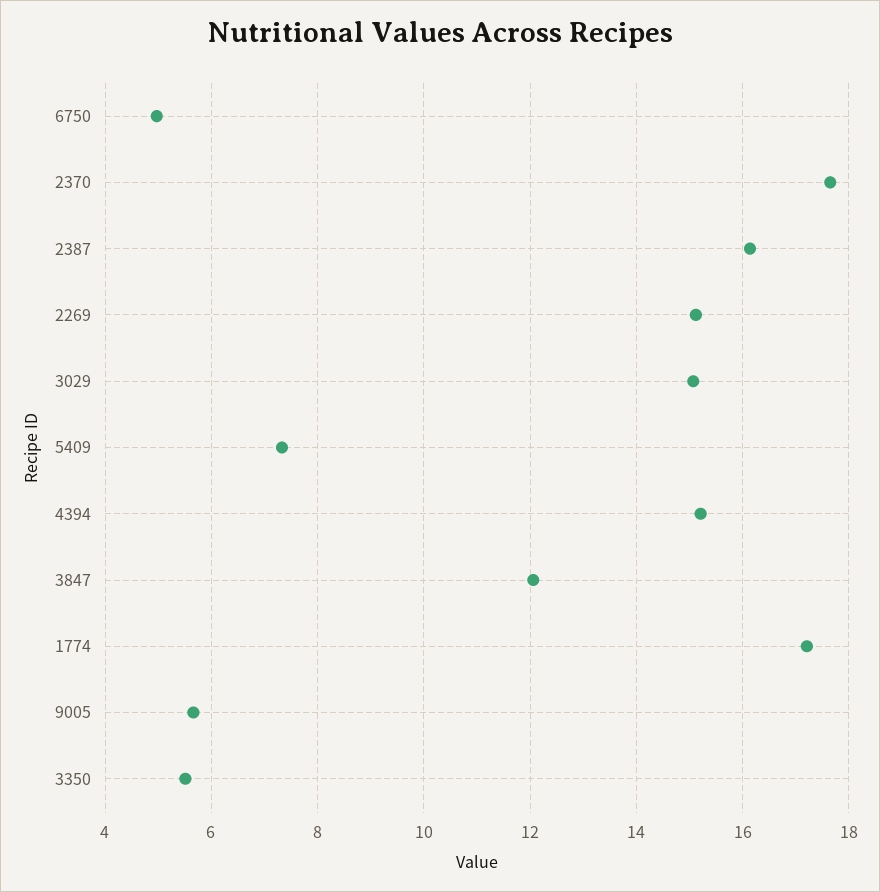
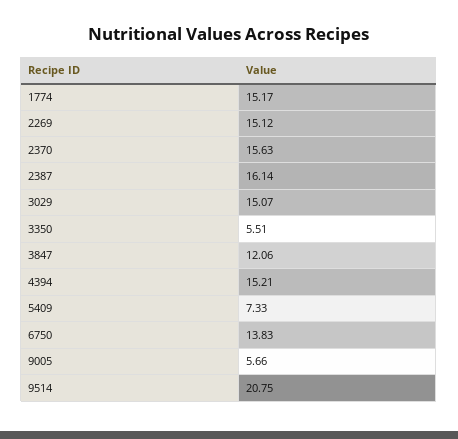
6750: 5 -> 13.83
2370: 17.6 -> 15.63
1774: 17.2 -> 15.17
9514: none -> 20.75

